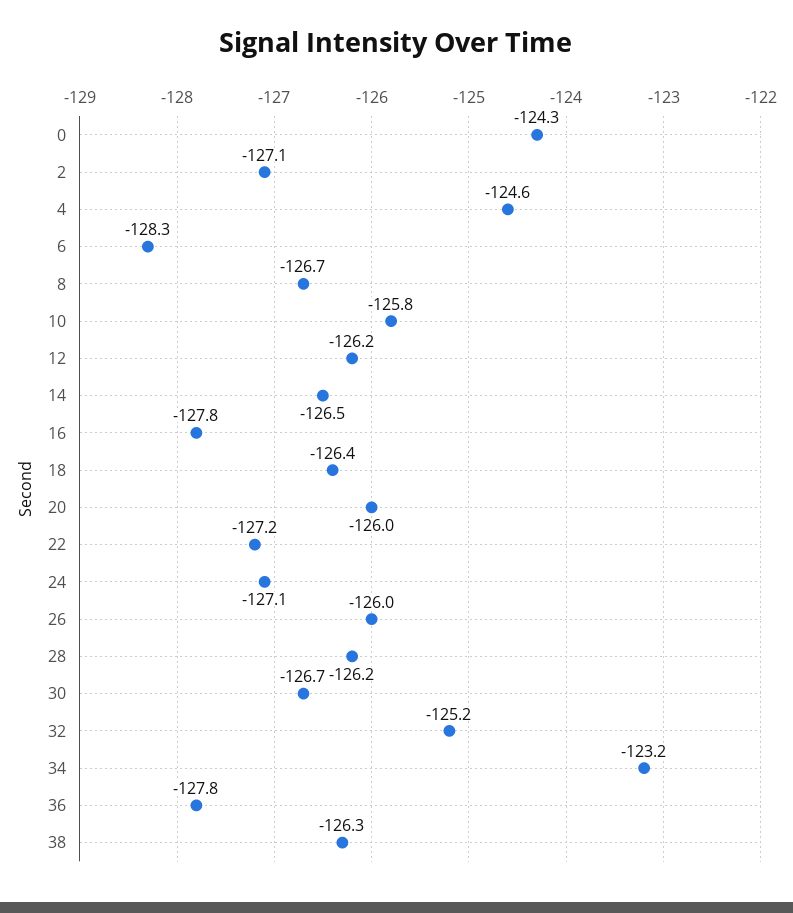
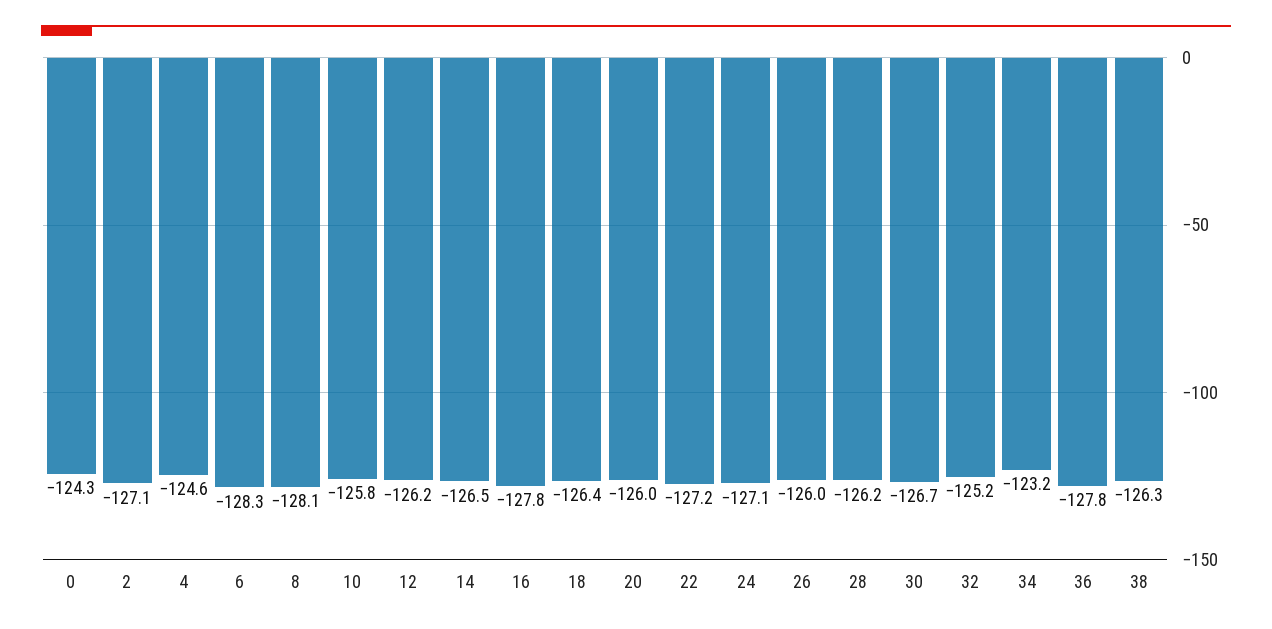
8: -126.7 -> -128.1

